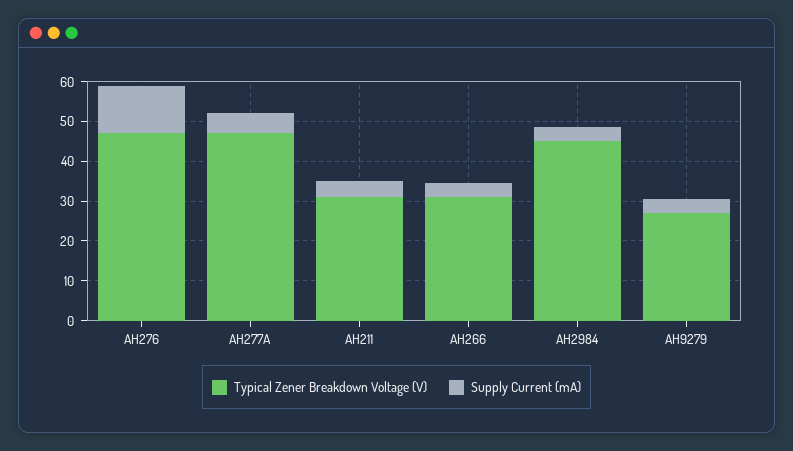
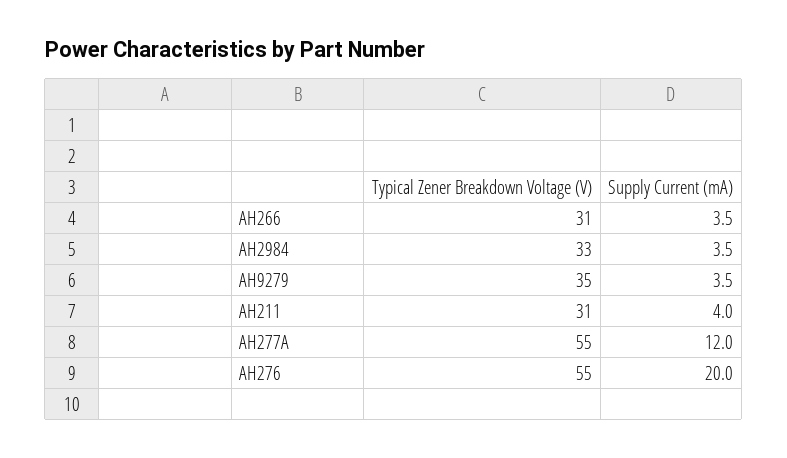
Typical Zener Breakdown Voltage (V), AH276: 47.5 -> 55
Supply Current (mA), AH276: 12.5 -> 20
Typical Zener Breakdown Voltage (V), AH277A: 47.5 -> 55
Supply Current (mA), AH277A: 5 -> 12
Typical Zener Breakdown Voltage (V), AH2984: 45 -> 33
Typical Zener Breakdown Voltage (V), AH9279: 27.5 -> 35

